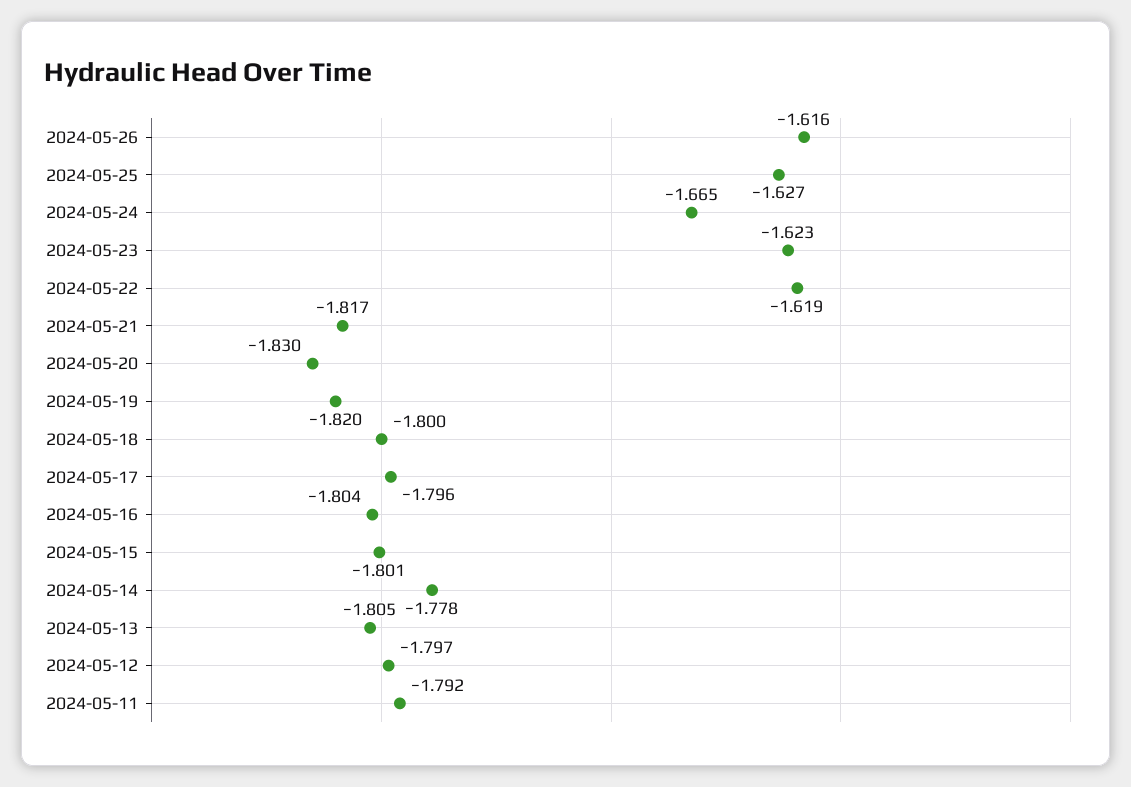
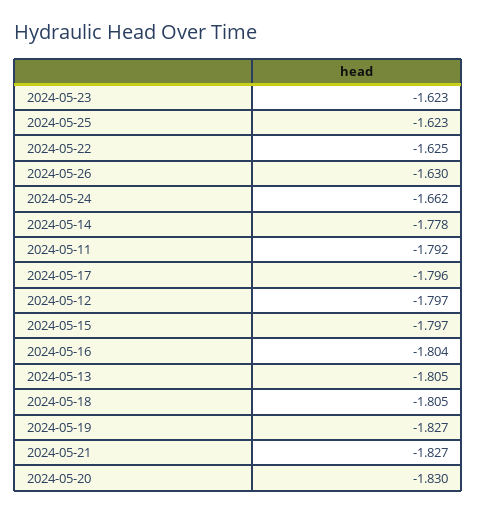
2024-05-26: -1.616 -> -1.63
2024-05-25: -1.627 -> -1.623
2024-05-24: -1.665 -> -1.662
2024-05-22: -1.619 -> -1.625
2024-05-21: -1.817 -> -1.827
2024-05-19: -1.82 -> -1.827
2024-05-18: -1.8 -> -1.805
2024-05-15: -1.801 -> -1.797

